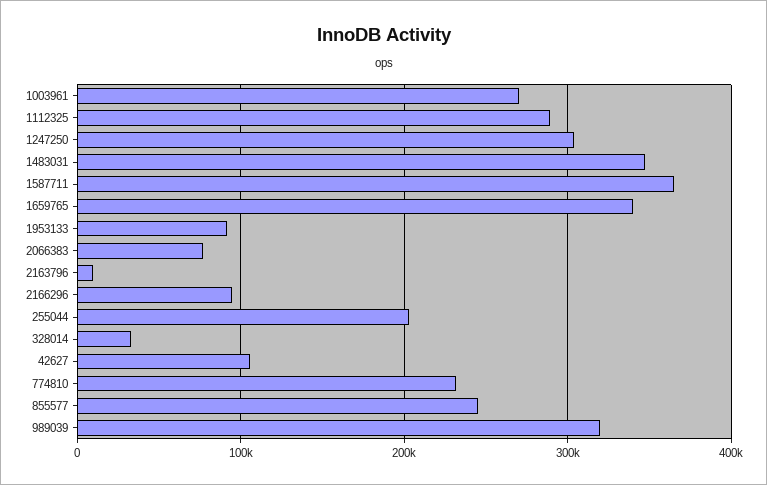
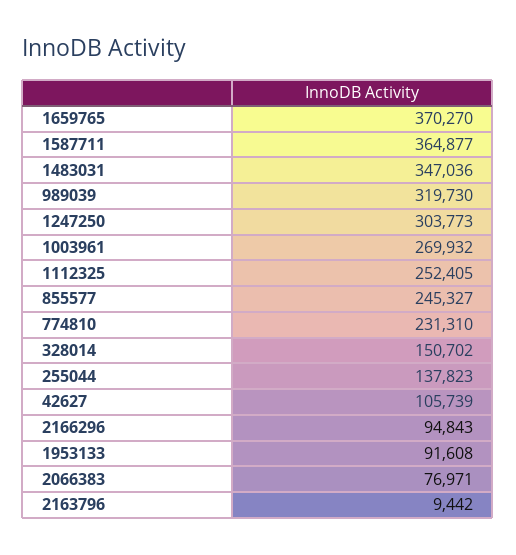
1112325: 290000 -> 252405
1659765: 340000 -> 370270
255044: 200000 -> 137823
328014: 30000 -> 150702

